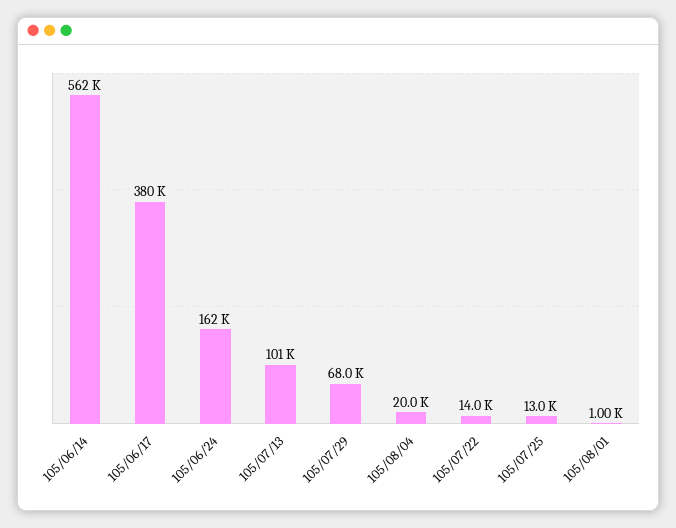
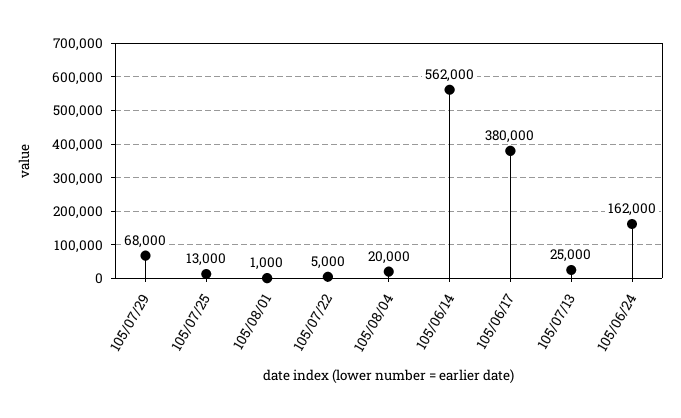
105/07/13: 101000 -> 25000
105/07/22: 14000 -> 5000

